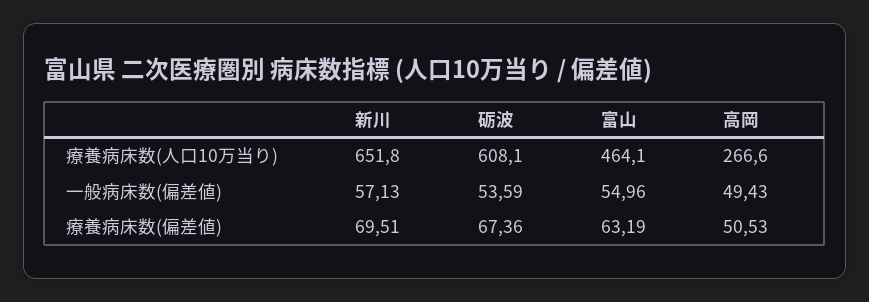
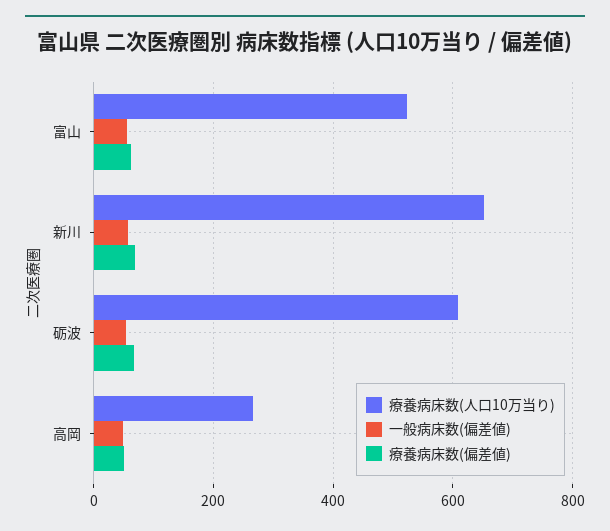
療養病床数(人口10万当り), 富山: 464.1 -> 520

